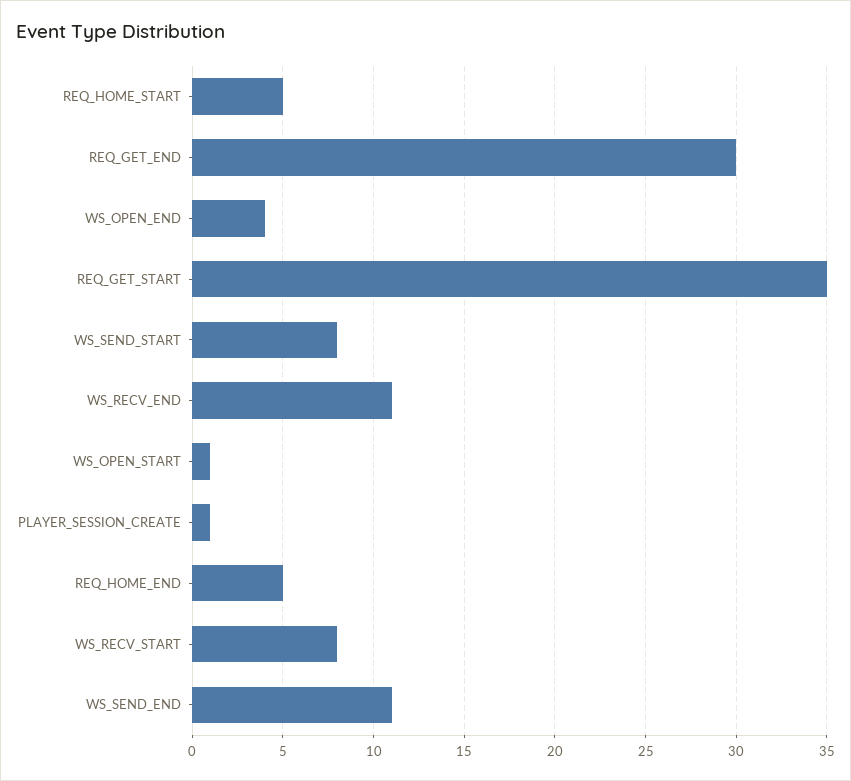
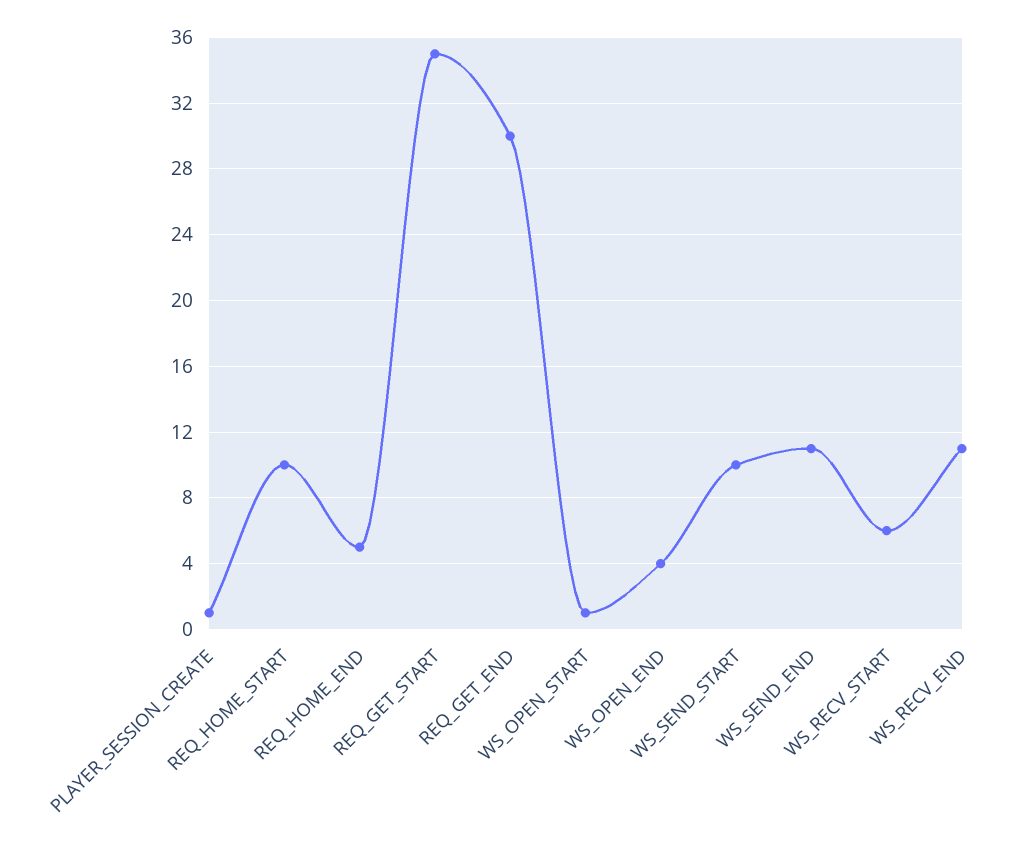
REQ_HOME_START: 5 -> 10
WS_SEND_START: 8 -> 10
WS_RECV_START: 8 -> 6

